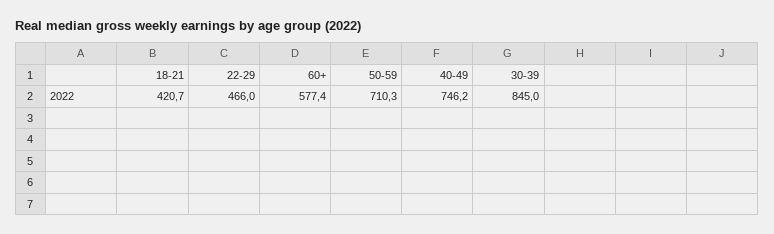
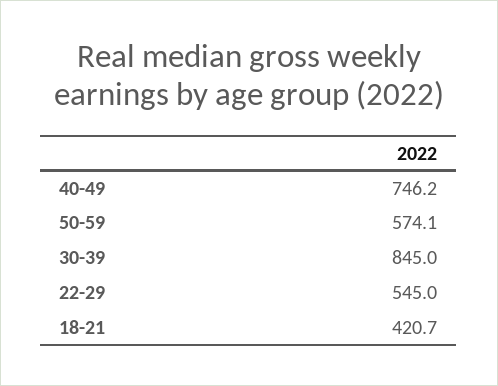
22-29: 466 -> 545
60+: 577.4 -> none
50-59: 710.3 -> 574.1

